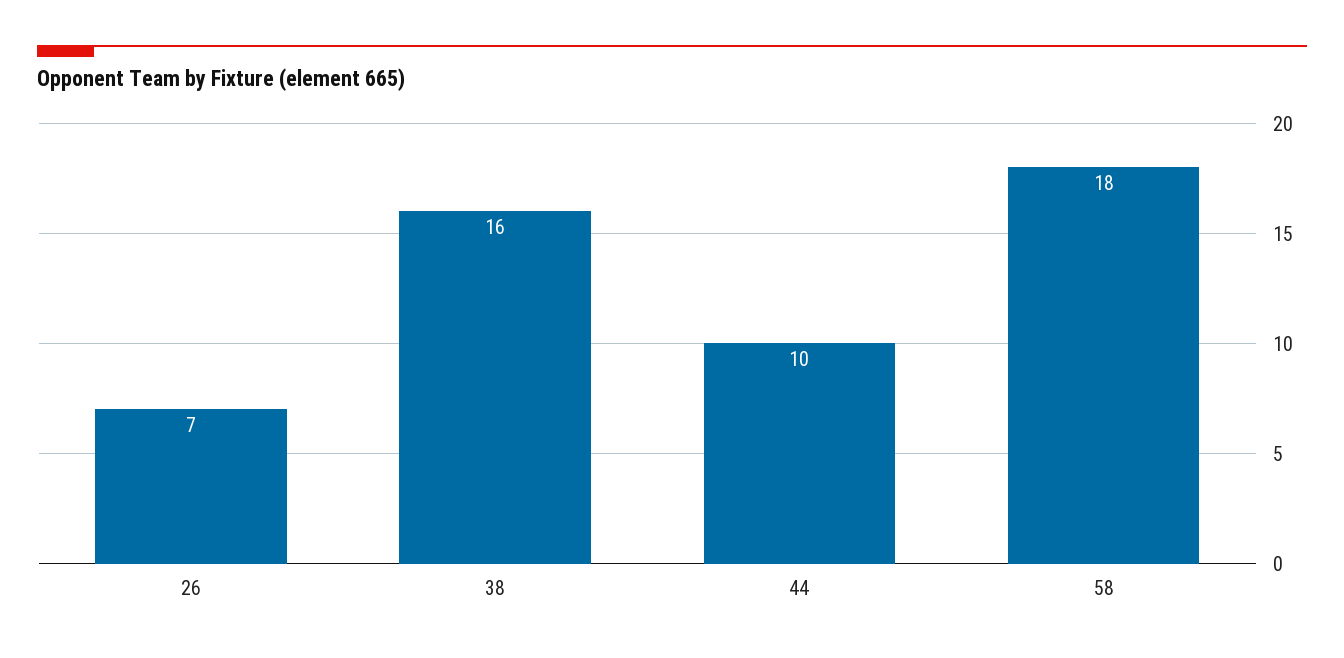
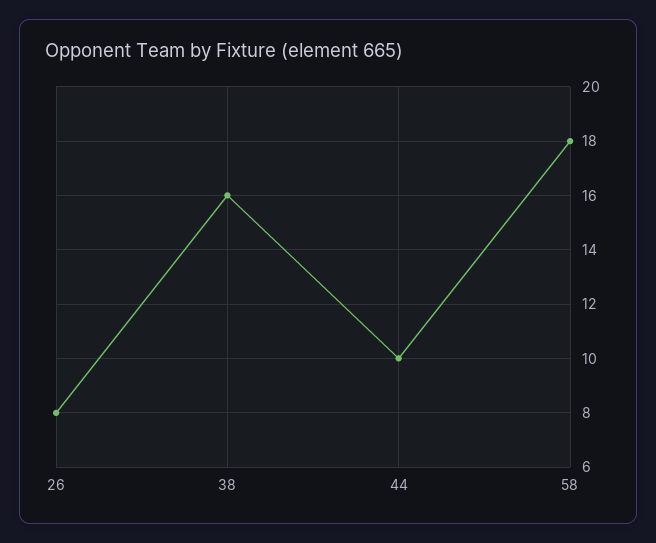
26: 7 -> 8

